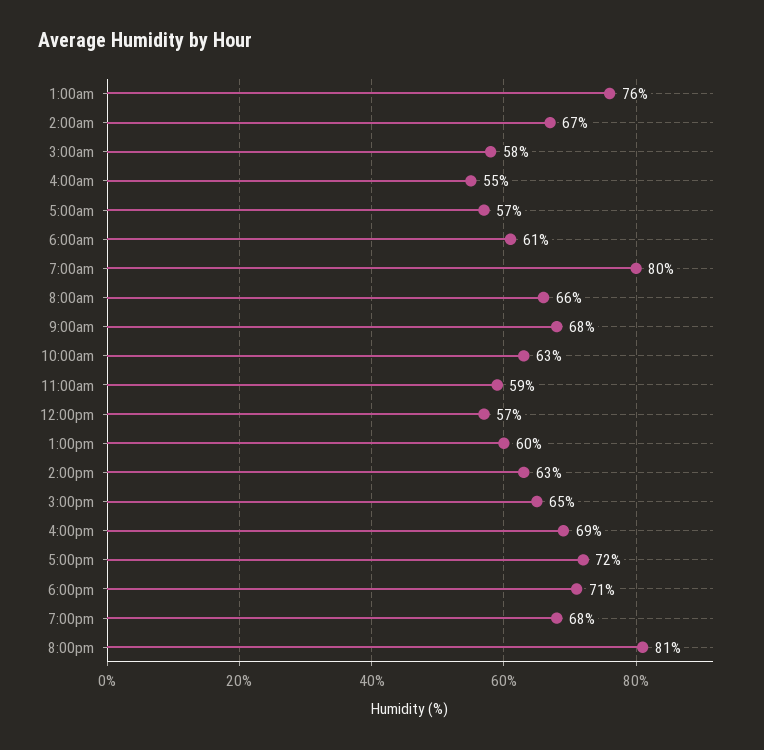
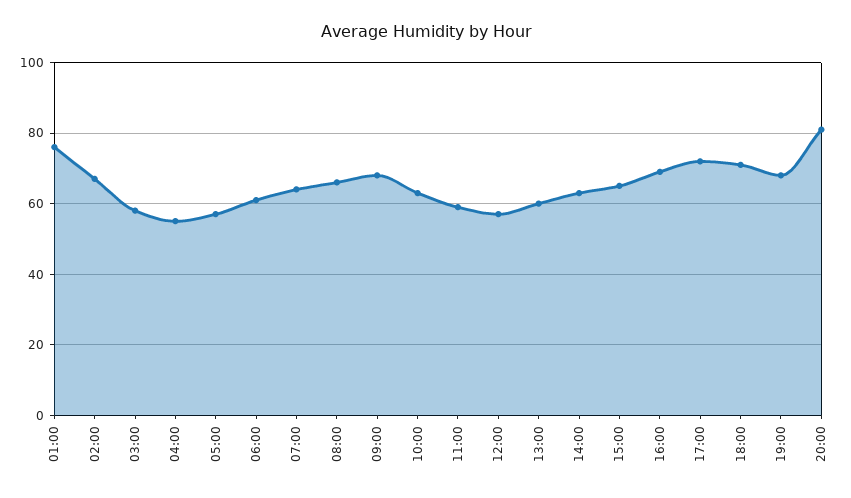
7:00am: 80 -> 65

